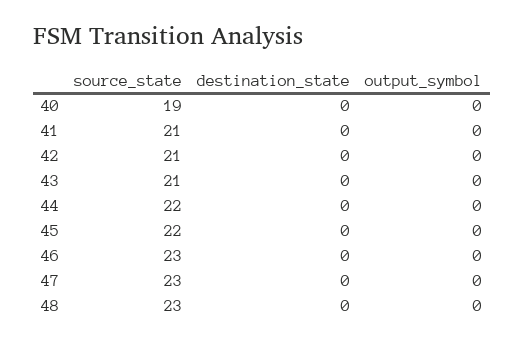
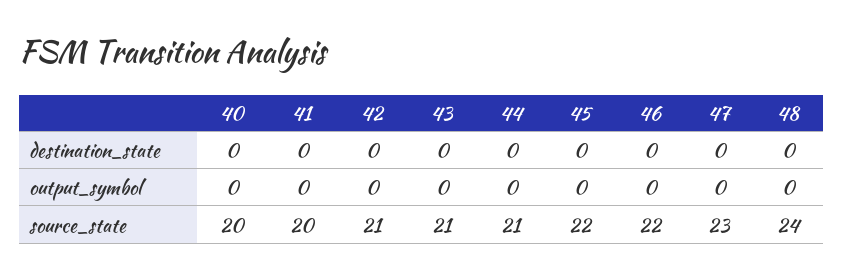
source_state, 40: 19 -> 20
source_state, 41: 21 -> 20
source_state, 44: 22 -> 21
source_state, 46: 23 -> 22
source_state, 48: 23 -> 24

